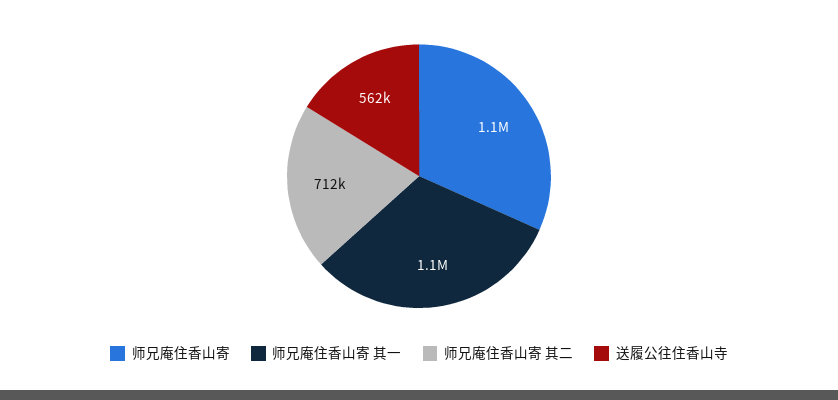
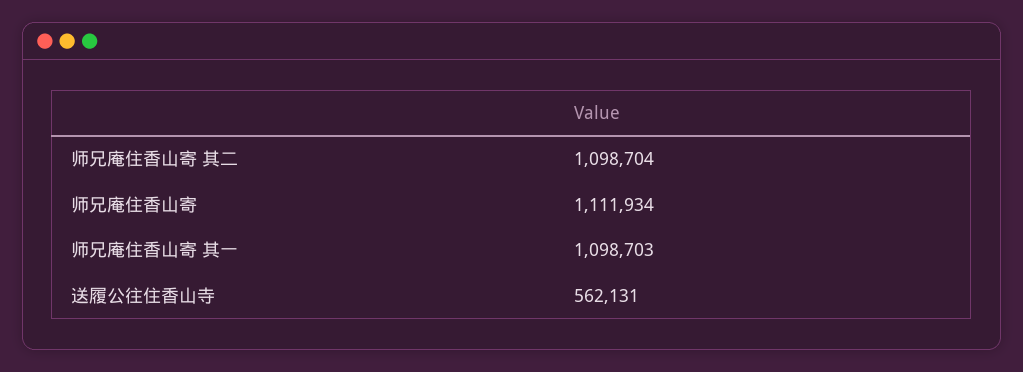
师兄庵住香山寄 其二: 712000 -> 1098704

